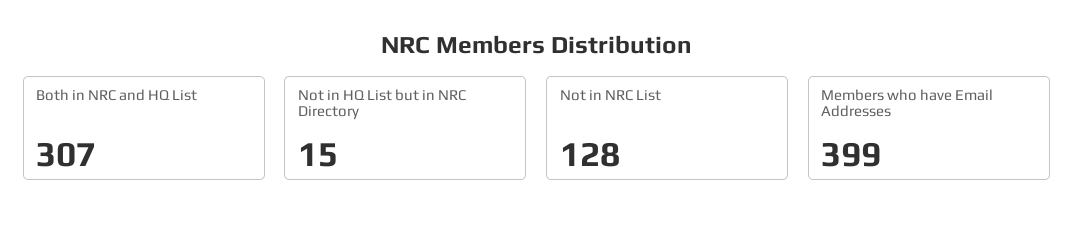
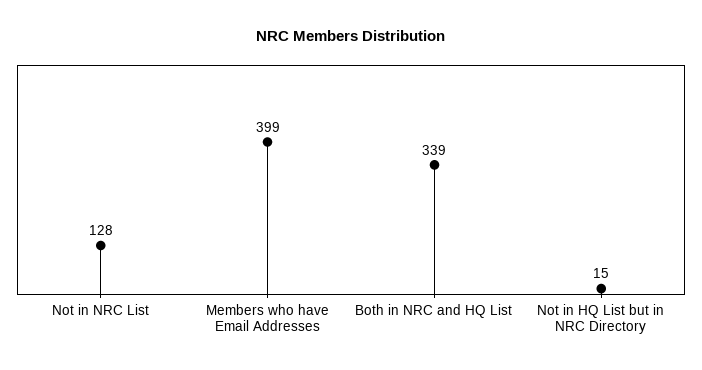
Both in NRC and HQ List: 307 -> 339

